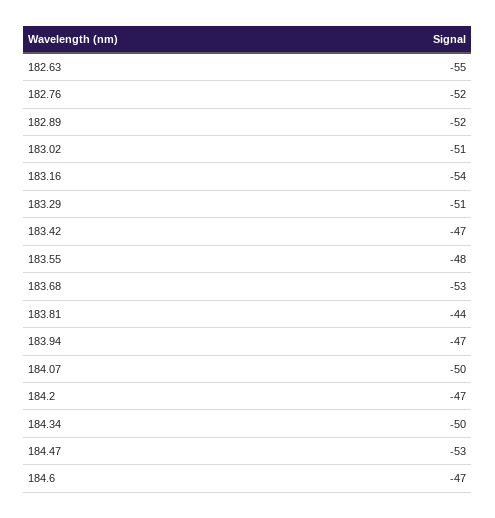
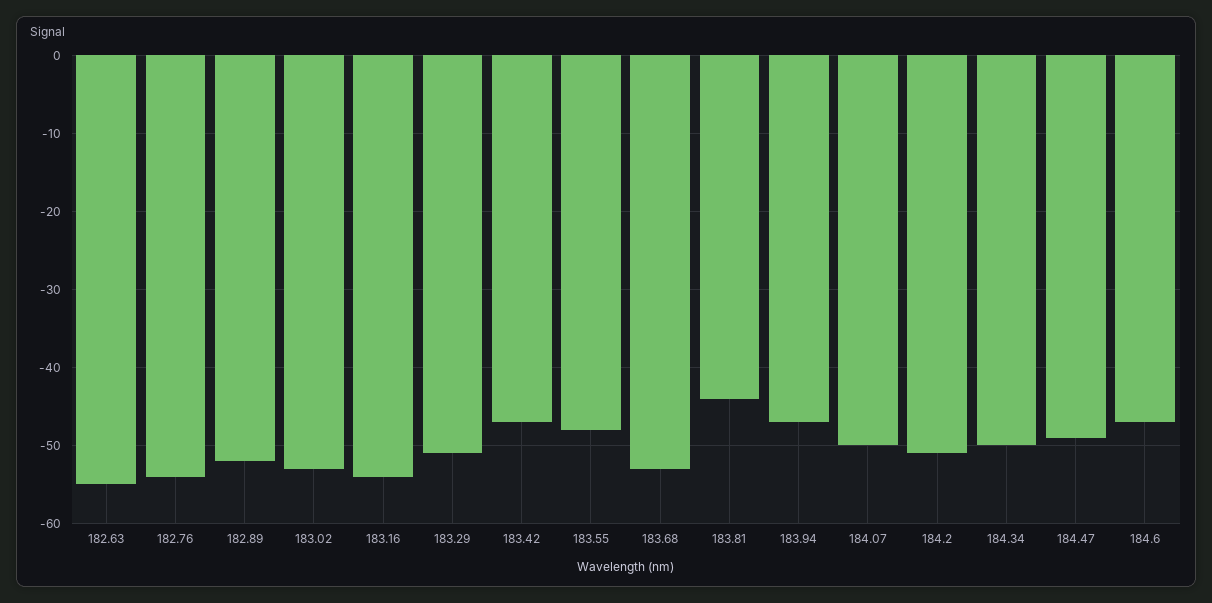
182.76: -52 -> -54
183.02: -51 -> -53
184.2: -47 -> -51
184.47: -53 -> -49

